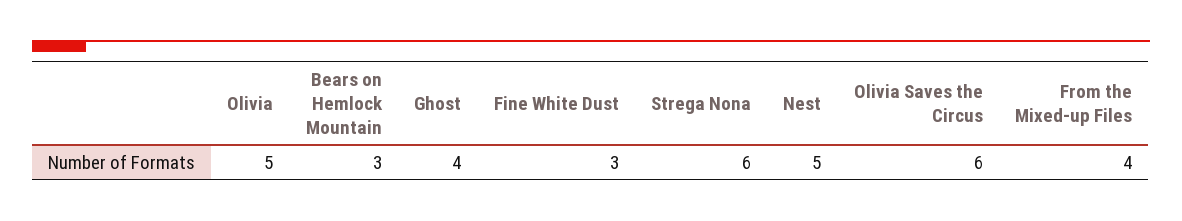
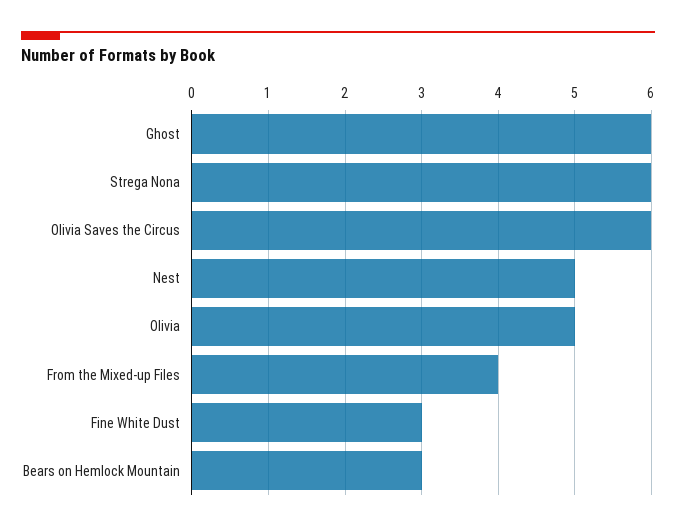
Ghost: 4 -> 6

